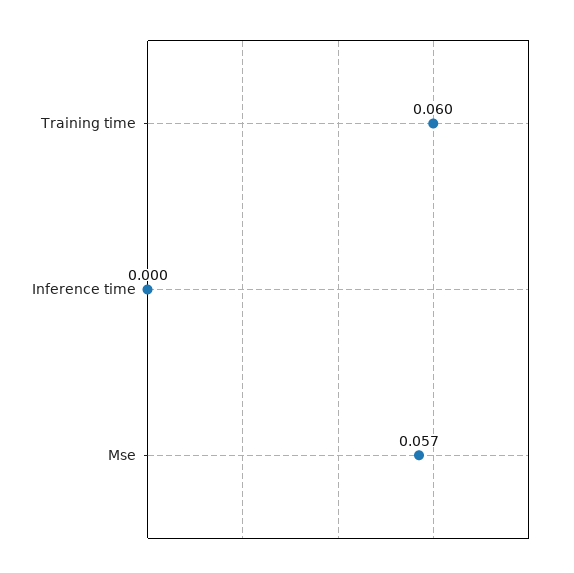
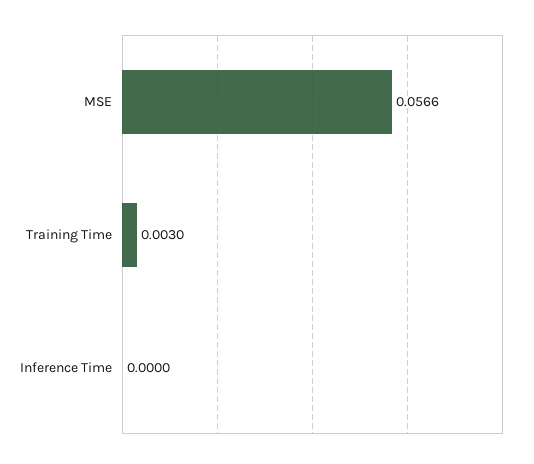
Training time: 0.06 -> 0.003

